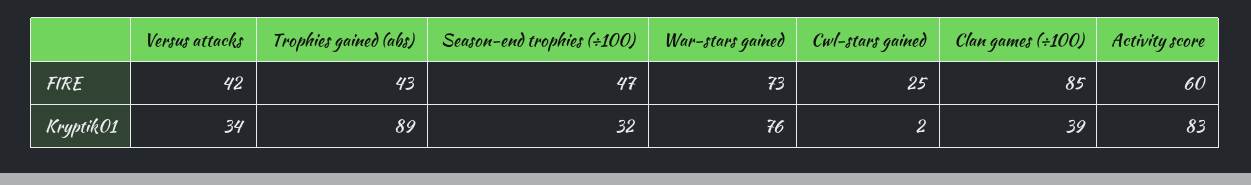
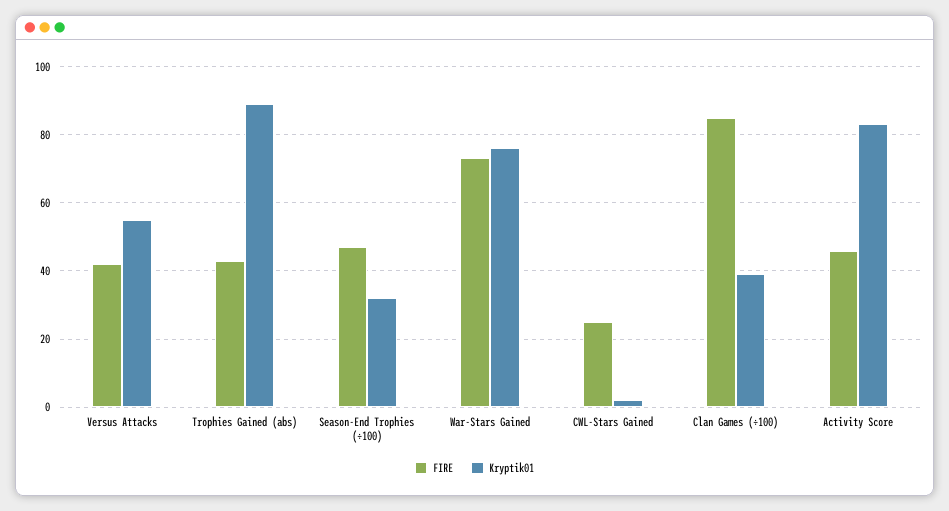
FIRE, Activity score: 60 -> 45
Kryptik01, Versus attacks: 34 -> 55

